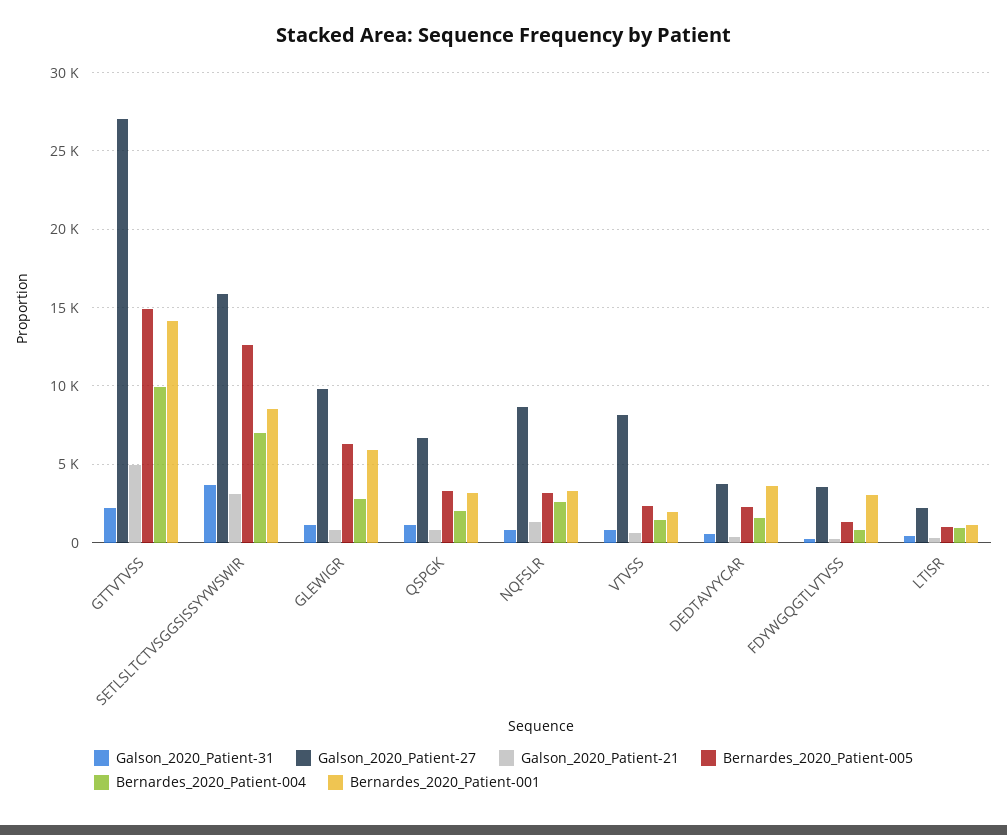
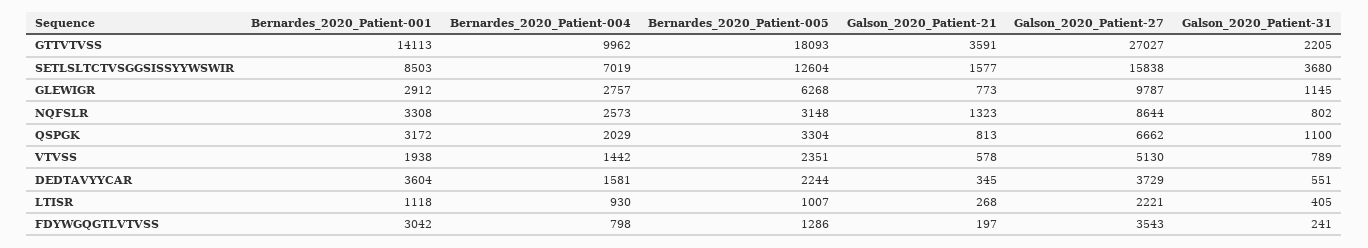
Galson_2020_Patient-21, GTTVTVSS: 5000 -> 3591
Bernardes_2020_Patient-005, GTTVTVSS: 15000 -> 18093
Galson_2020_Patient-21, SETLSLTCTVSGGSISSYYWSWIR: 3000 -> 1577
Bernardes_2020_Patient-001, GLEWIGR: 6000 -> 2912
Galson_2020_Patient-27, VTVSS: 8000 -> 5130

